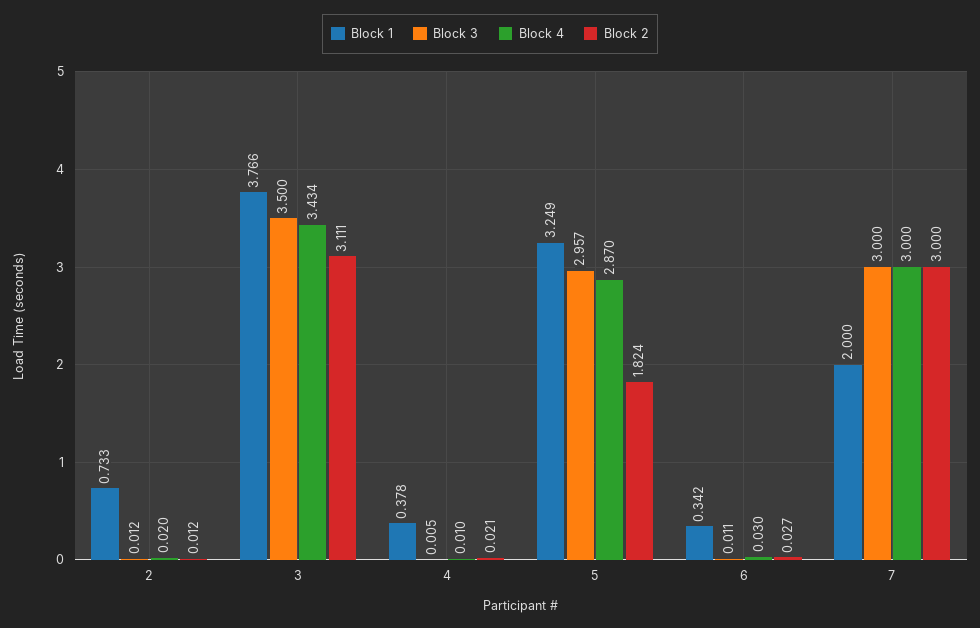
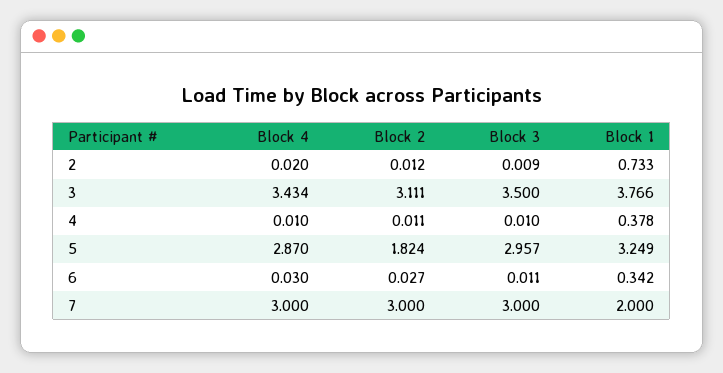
Block 3, 2: 0.012 -> 0.009
Block 3, 4: 0.005 -> 0.01
Block 2, 4: 0.021 -> 0.011

